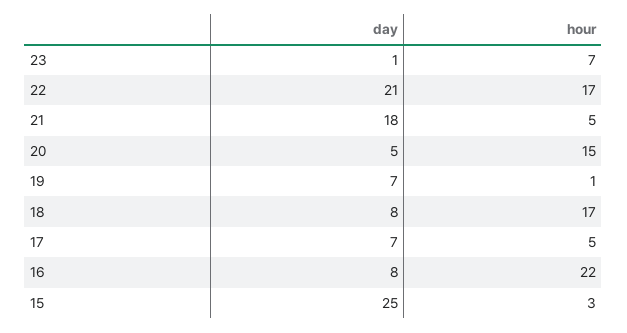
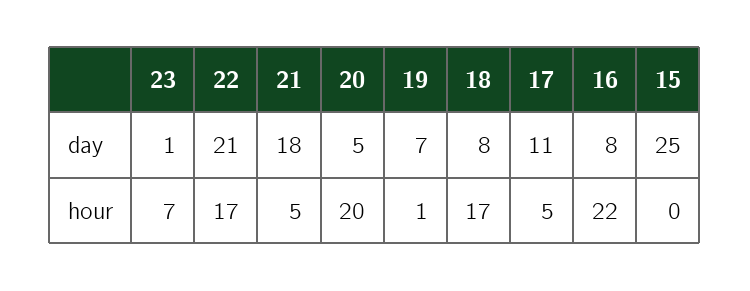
hour, 20: 15 -> 20
day, 17: 7 -> 11
hour, 15: 3 -> 0

